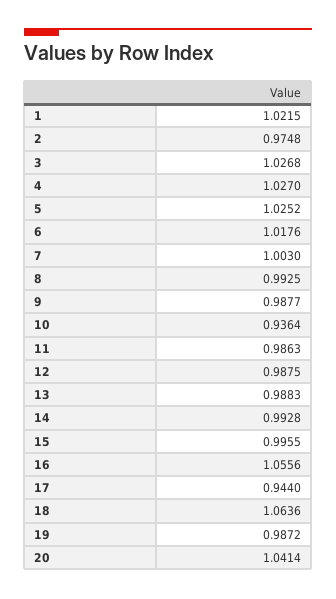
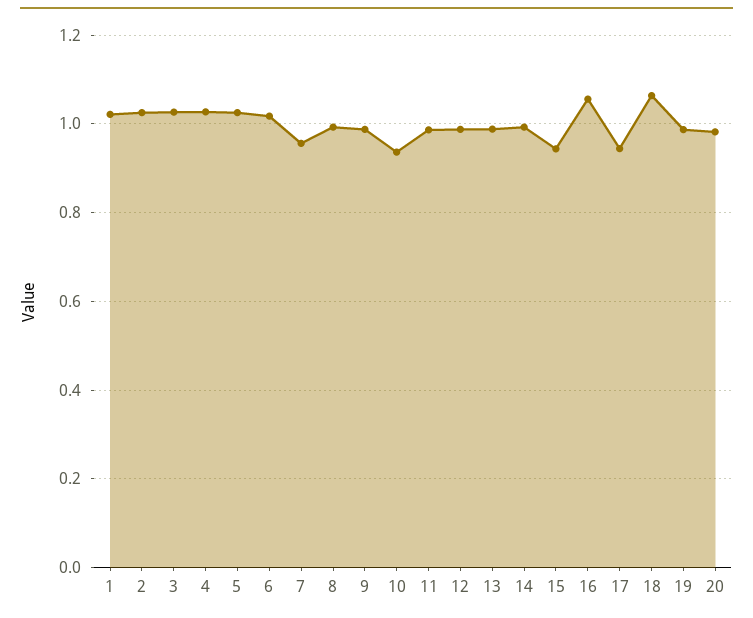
2: 0.9748 -> 1.02
7: 1.003 -> 0.96
15: 0.9955 -> 0.94
20: 1.0414 -> 0.98

